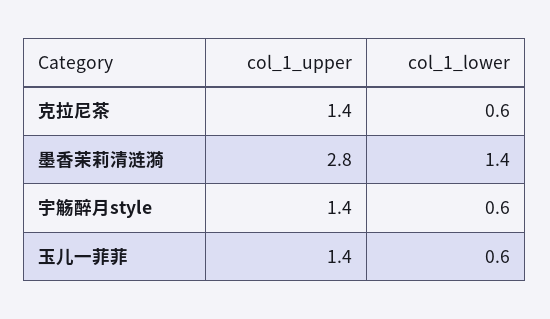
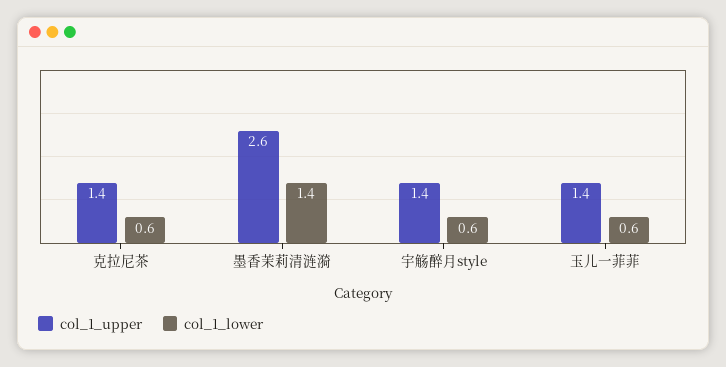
col_1_upper, 墨香茉莉清涟漪: 2.8 -> 2.6

